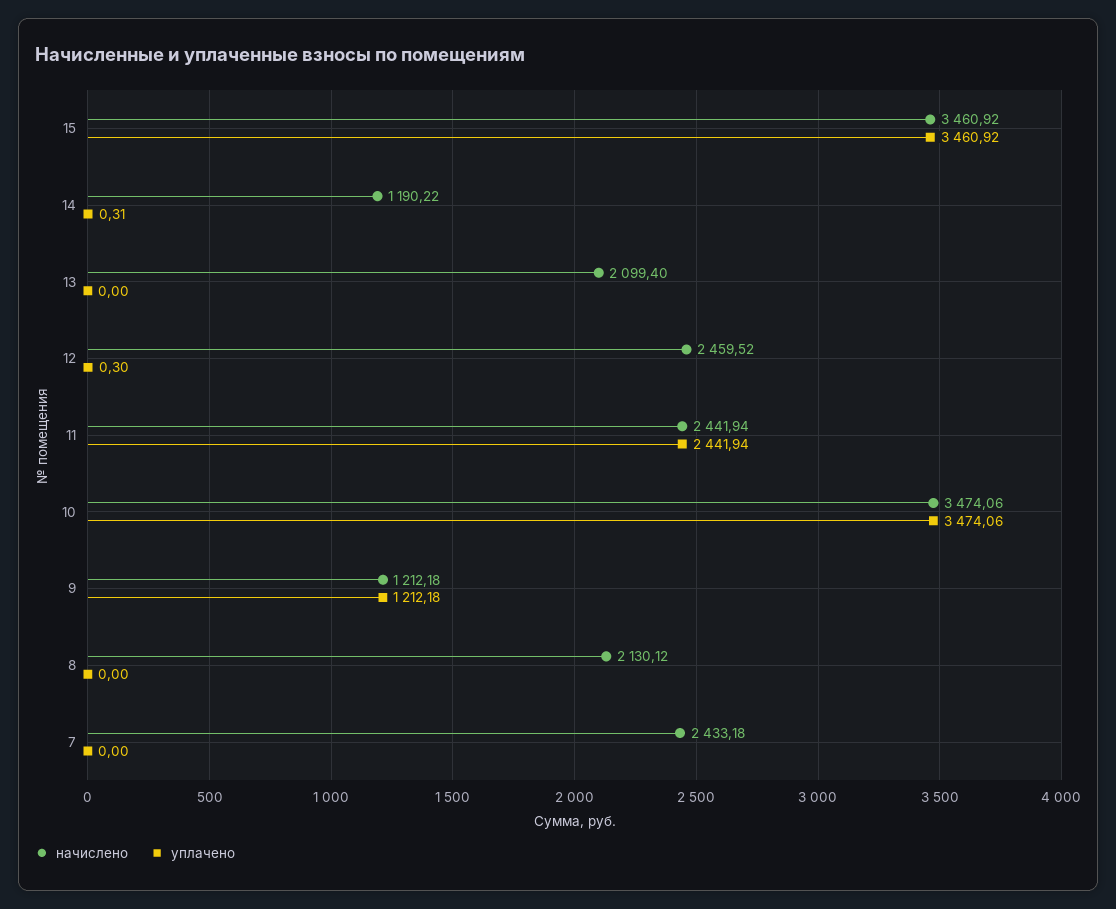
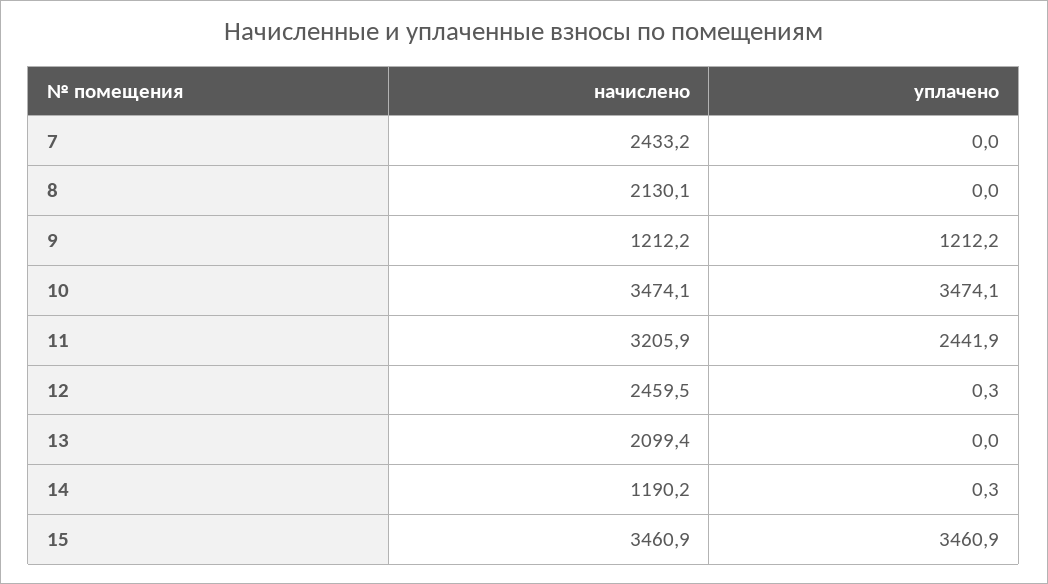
начислено, 11: 2441.94 -> 3205.9

